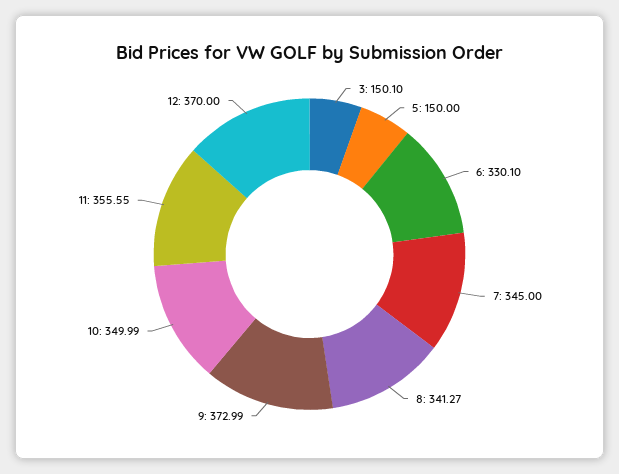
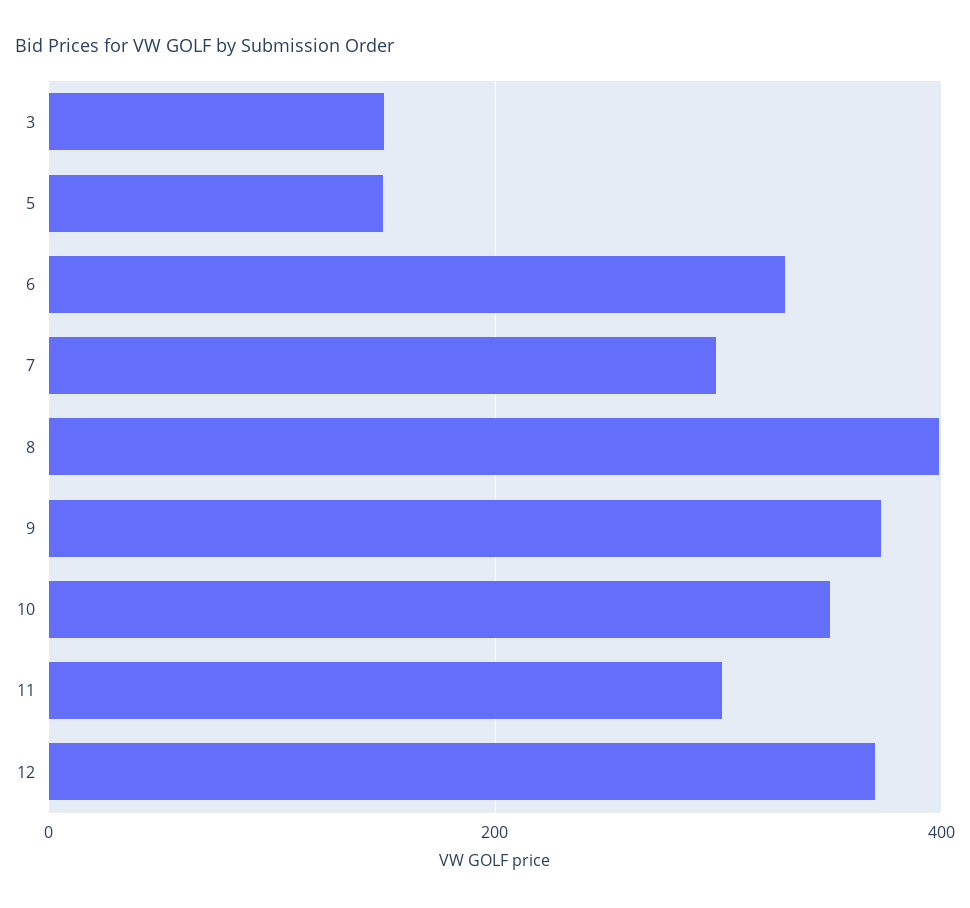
7: 345 -> 300
8: 341.27 -> 400
11: 355.55 -> 300

